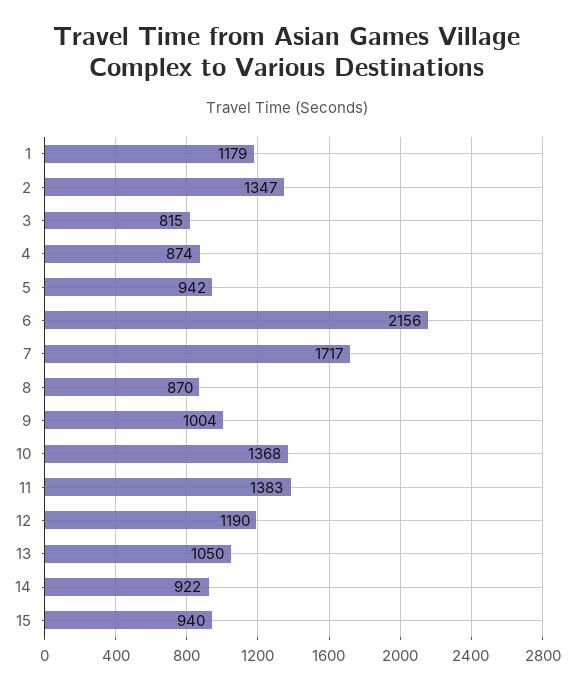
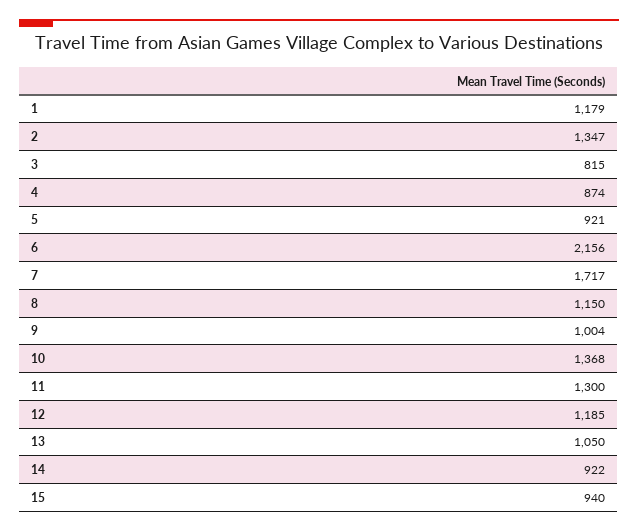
5: 942 -> 921
8: 870 -> 1150
11: 1383 -> 1300
12: 1190 -> 1185

